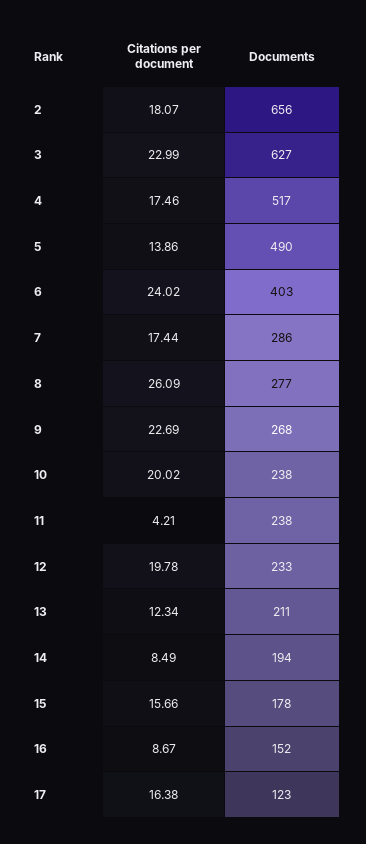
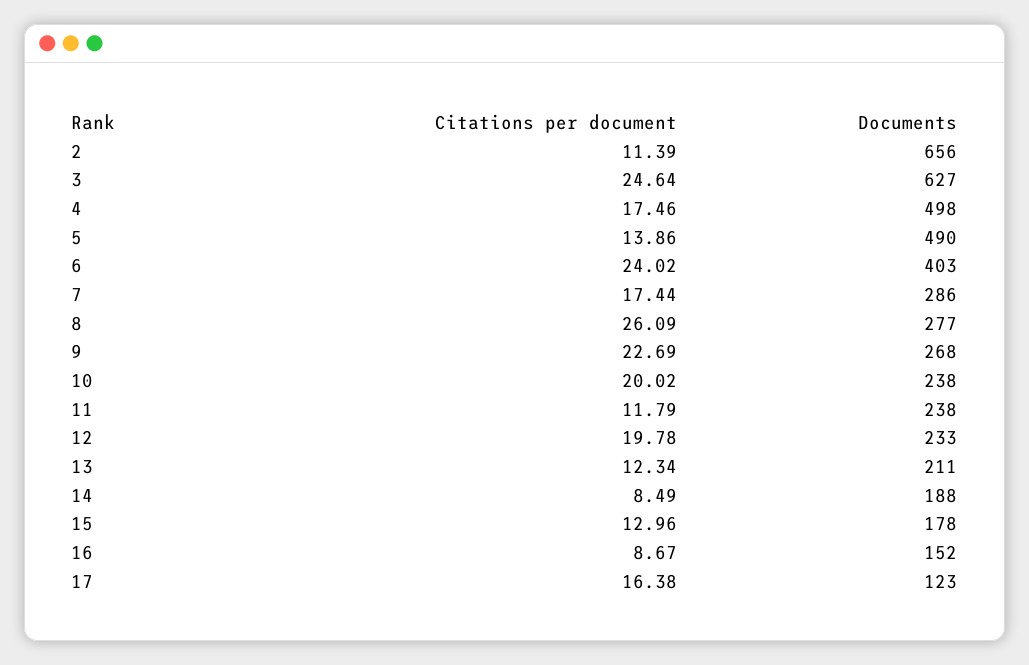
Citations per document, 2: 18.07 -> 11.39
Citations per document, 3: 22.99 -> 24.64
Documents, 4: 517 -> 498
Citations per document, 11: 4.21 -> 11.79
Documents, 14: 194 -> 188
Citations per document, 15: 15.66 -> 12.96

